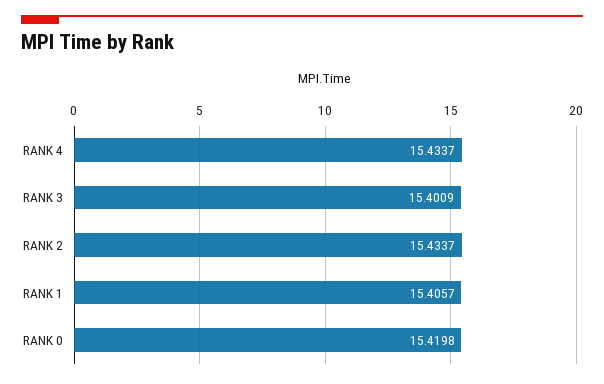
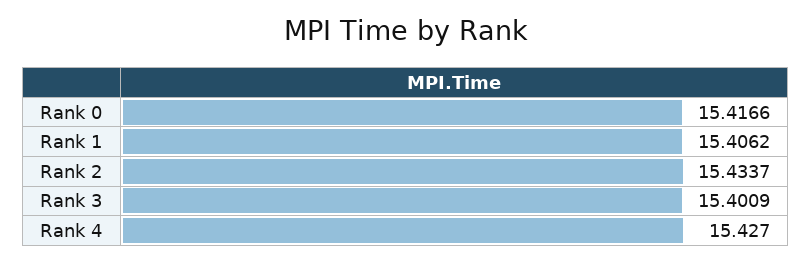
RANK 4: 15.4337 -> 15.427
RANK 1: 15.4057 -> 15.4062
RANK 0: 15.4198 -> 15.4166

